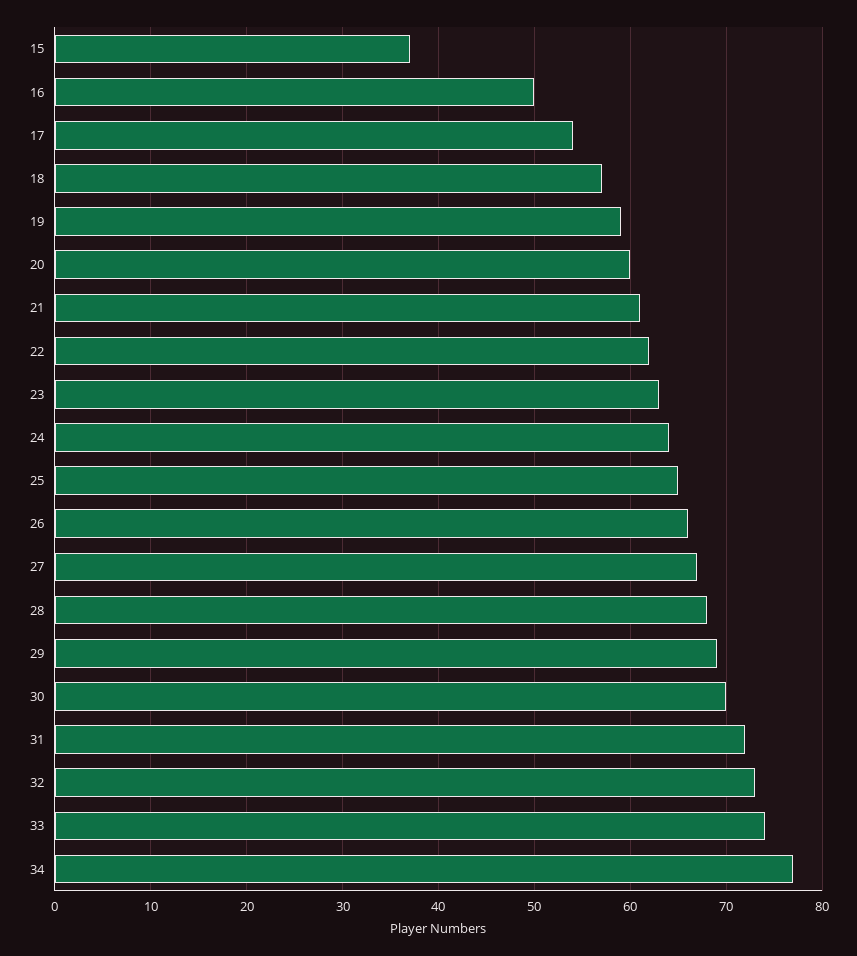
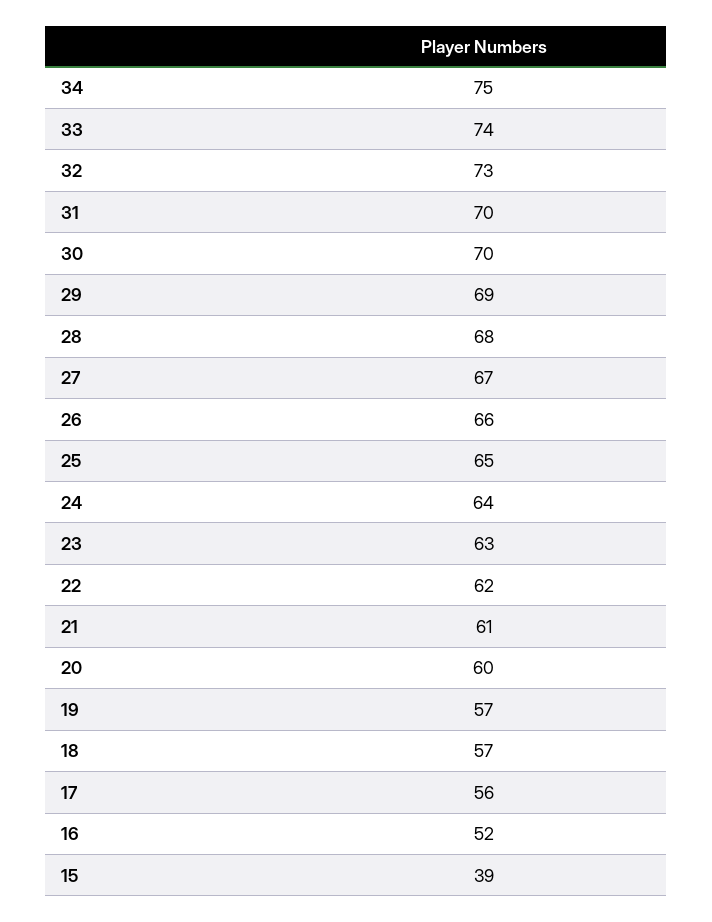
15: 37 -> 39
16: 50 -> 52
17: 54 -> 56
19: 59 -> 57
31: 72 -> 70
34: 77 -> 75

